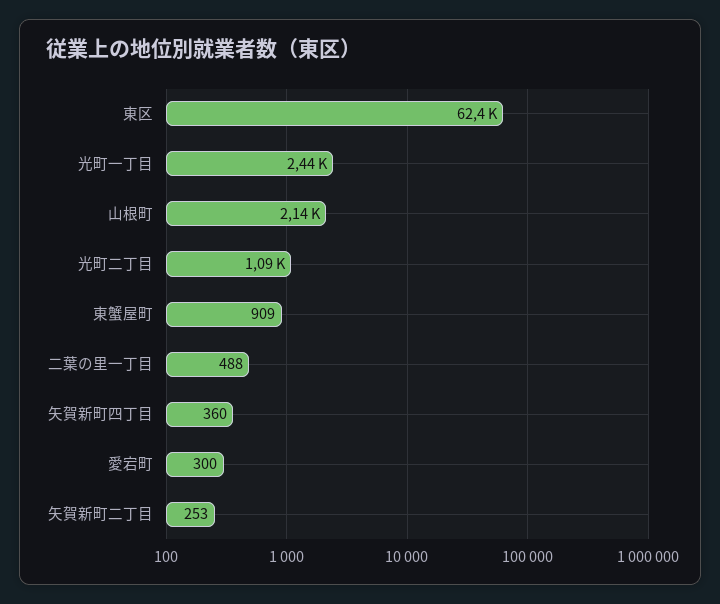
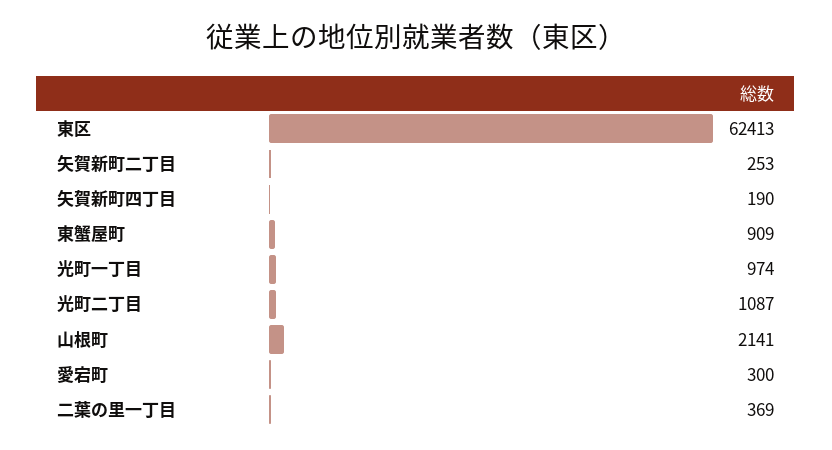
光町一丁目: 2440 -> 974
二葉の里一丁目: 488 -> 369
矢賀新町四丁目: 360 -> 190

